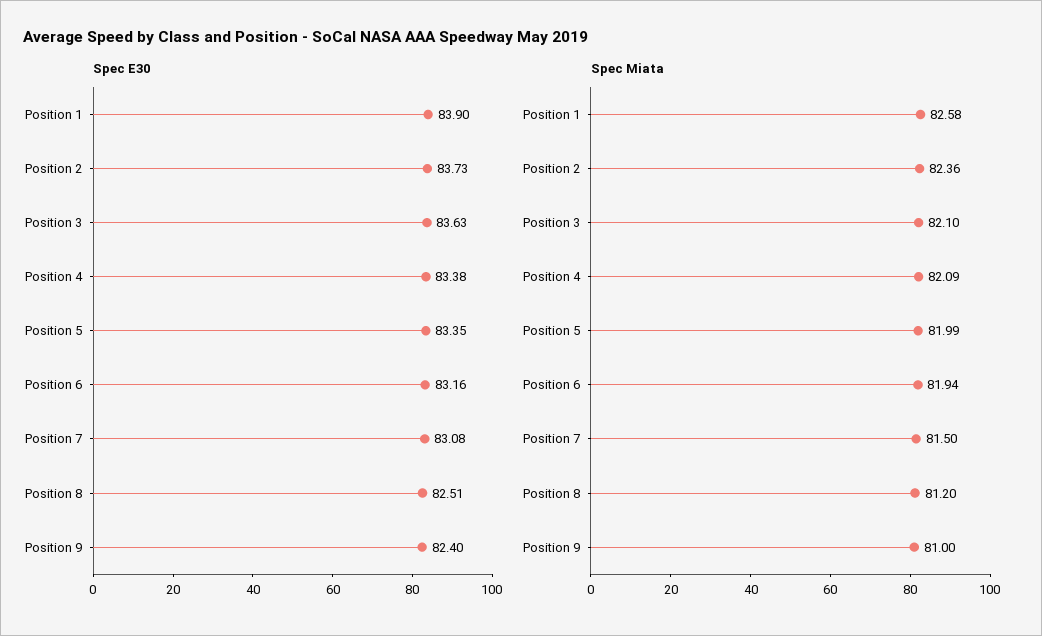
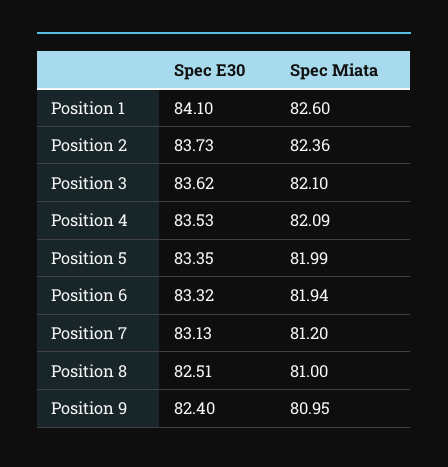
Spec E30, Position 1: 83.9 -> 84.1
Spec E30, Position 3: 83.63 -> 83.62
Spec E30, Position 4: 83.38 -> 83.53
Spec E30, Position 6: 83.16 -> 83.32
Spec E30, Position 7: 83.08 -> 83.13
Spec Miata, Position 1: 82.58 -> 82.6
Spec Miata, Position 7: 81.5 -> 81.2
Spec Miata, Position 8: 81.2 -> 81
Spec Miata, Position 9: 81 -> 80.95

